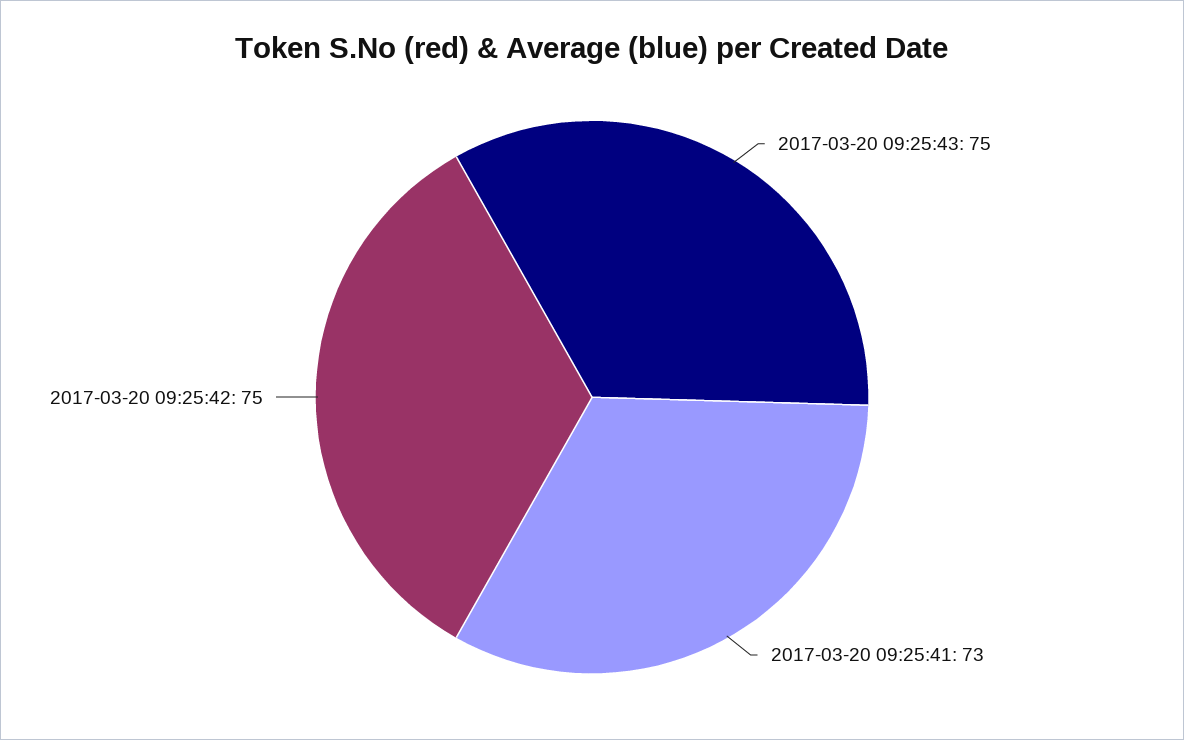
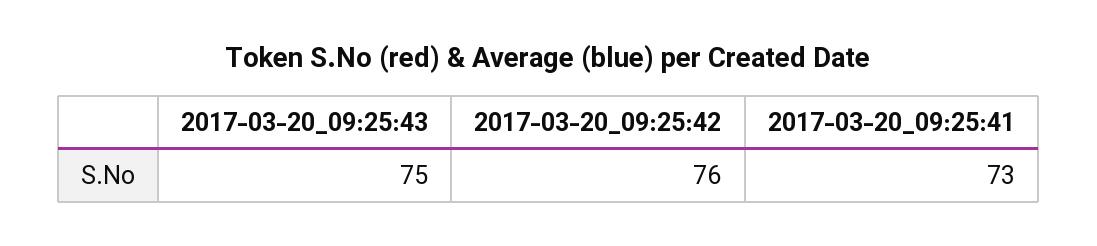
2017-03-20 09:25:42: 75 -> 76

